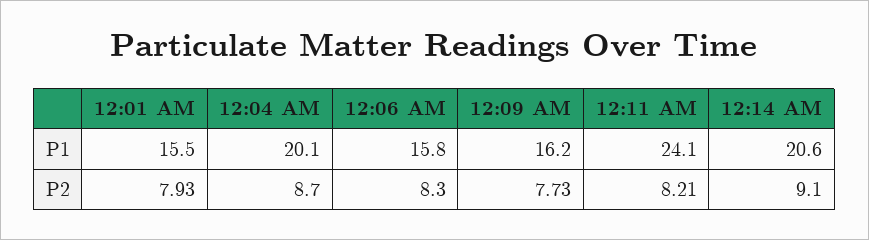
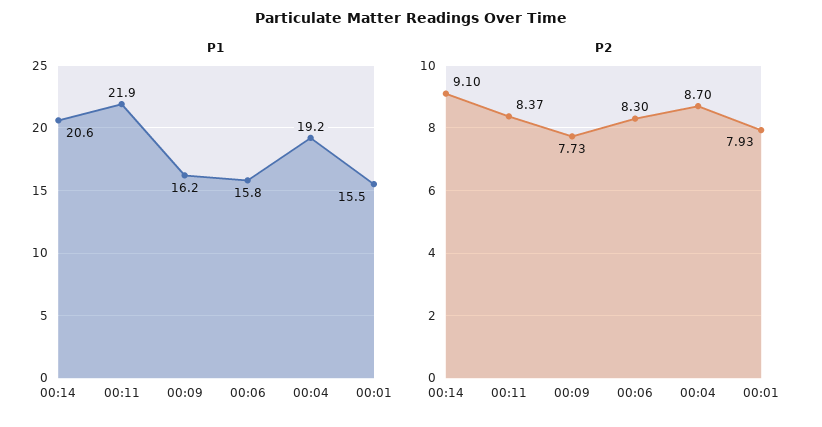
P1, 12:04 AM: 20.1 -> 19.2
P1, 12:11 AM: 24.1 -> 21.9
P2, 12:11 AM: 8.21 -> 8.37

